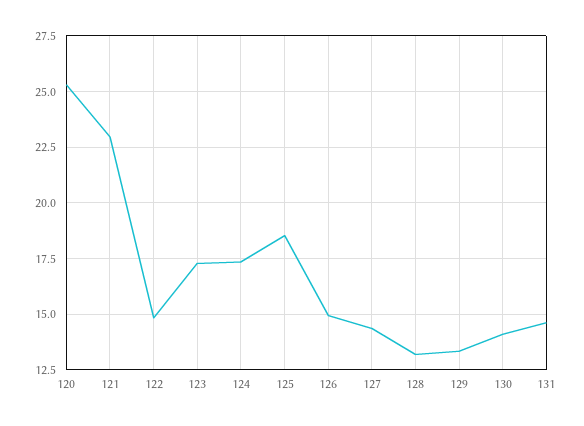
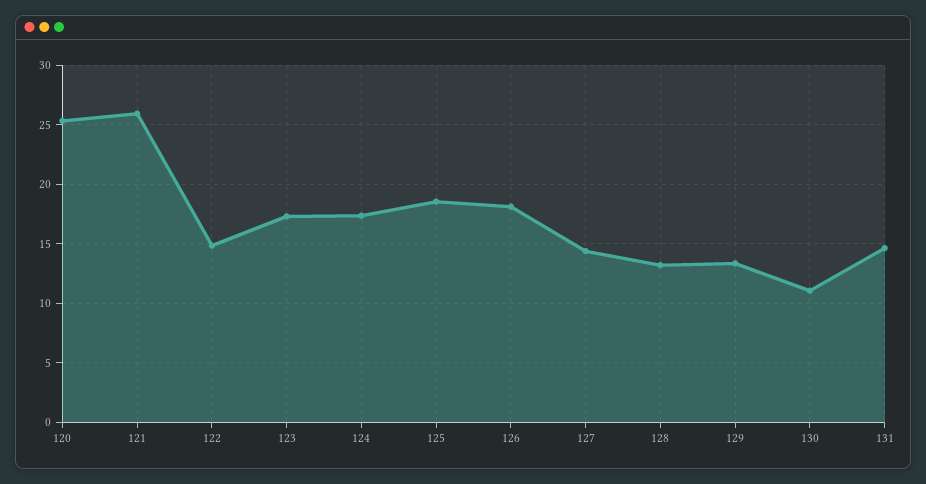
121: 23 -> 26
126: 15 -> 18
130: 14 -> 11

